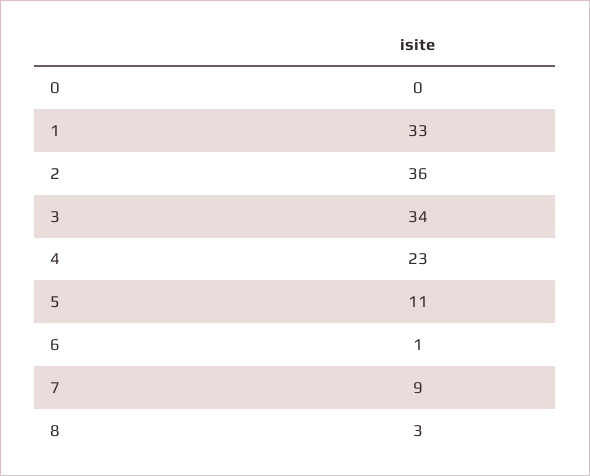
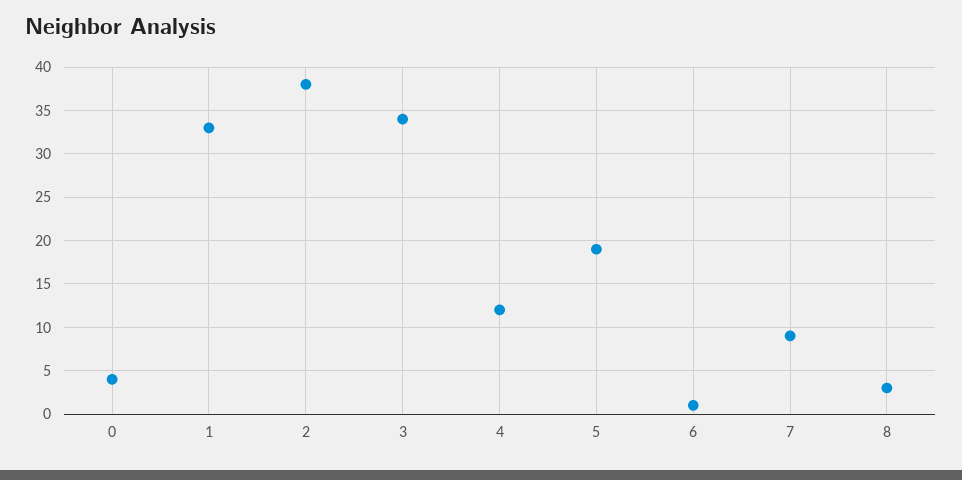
0: 0 -> 4
2: 36 -> 38
4: 23 -> 12
5: 11 -> 19

